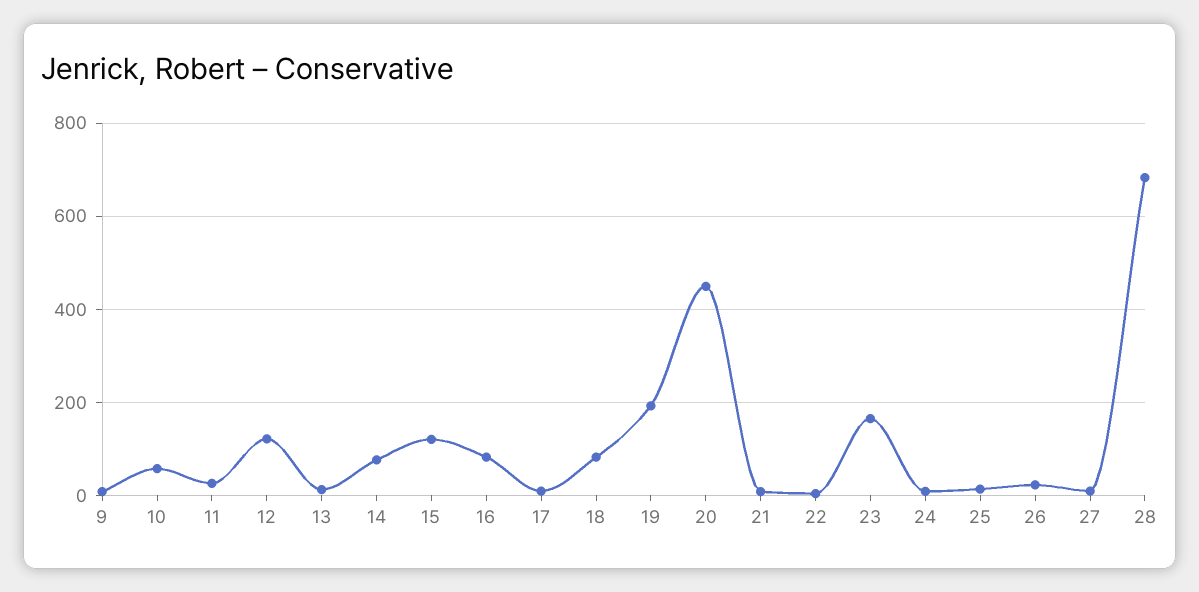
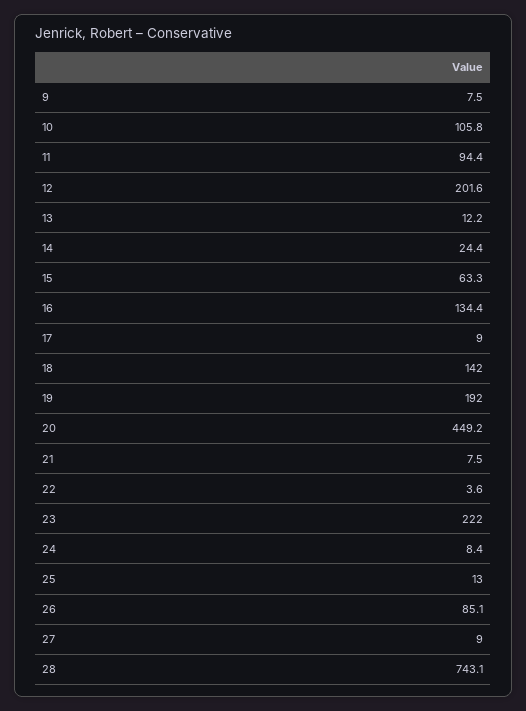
10: 60 -> 105.8
11: 20 -> 94.4
12: 120 -> 201.6
14: 80 -> 24.4
15: 120 -> 63.3
16: 80 -> 134.4
18: 80 -> 142
23: 160 -> 222
26: 20 -> 85.1
28: 680 -> 743.1

